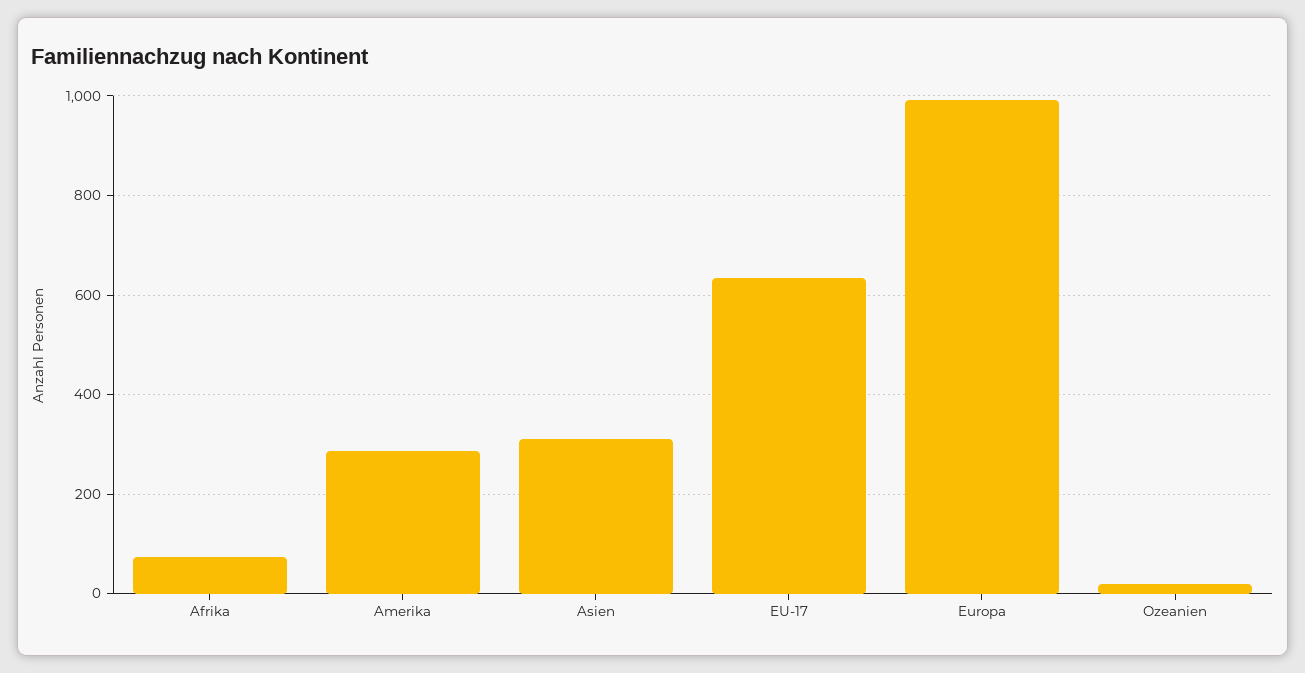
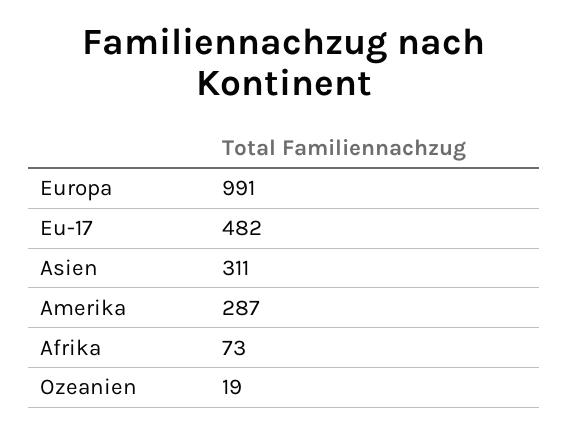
EU-17: 640 -> 482

